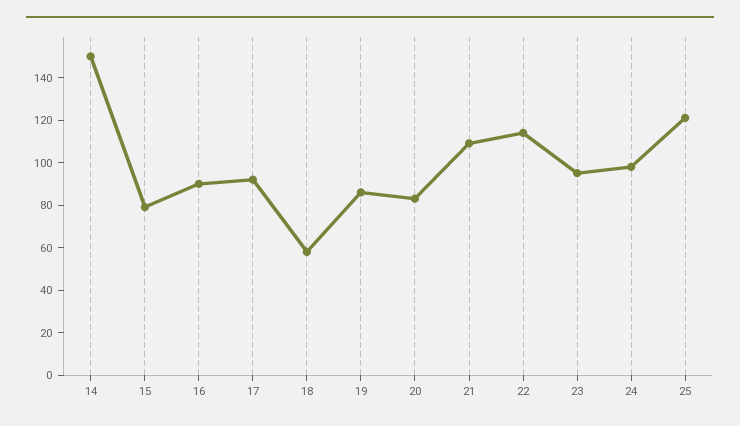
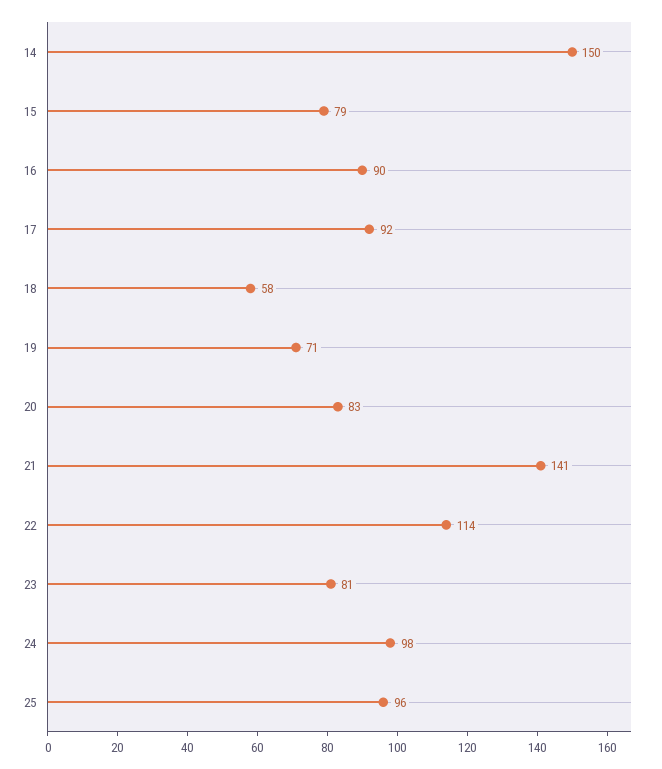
19: 85 -> 71
21: 110 -> 141
23: 95 -> 81
25: 120 -> 96

